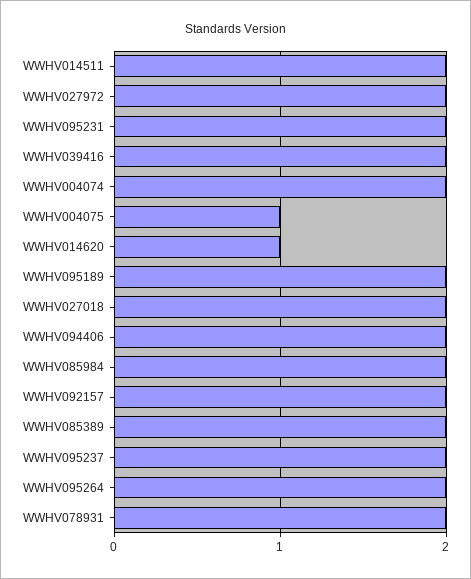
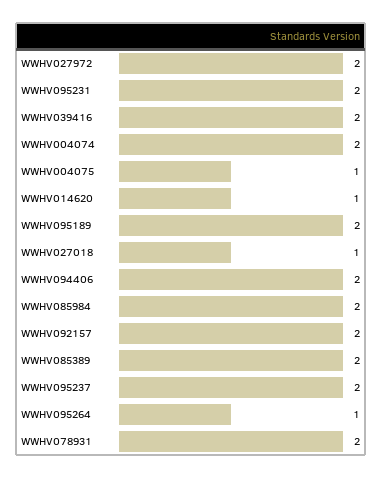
WWHV014511: 2 -> none
WWHV027018: 2 -> 1
WWHV095264: 2 -> 1

